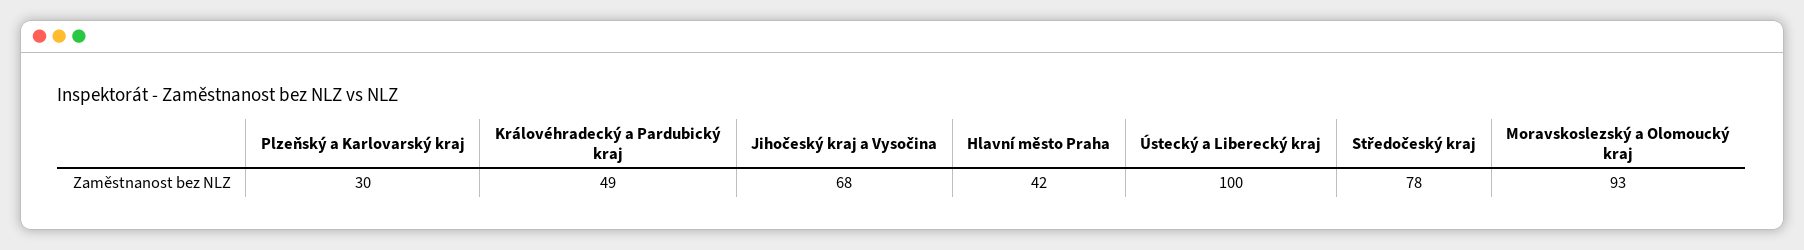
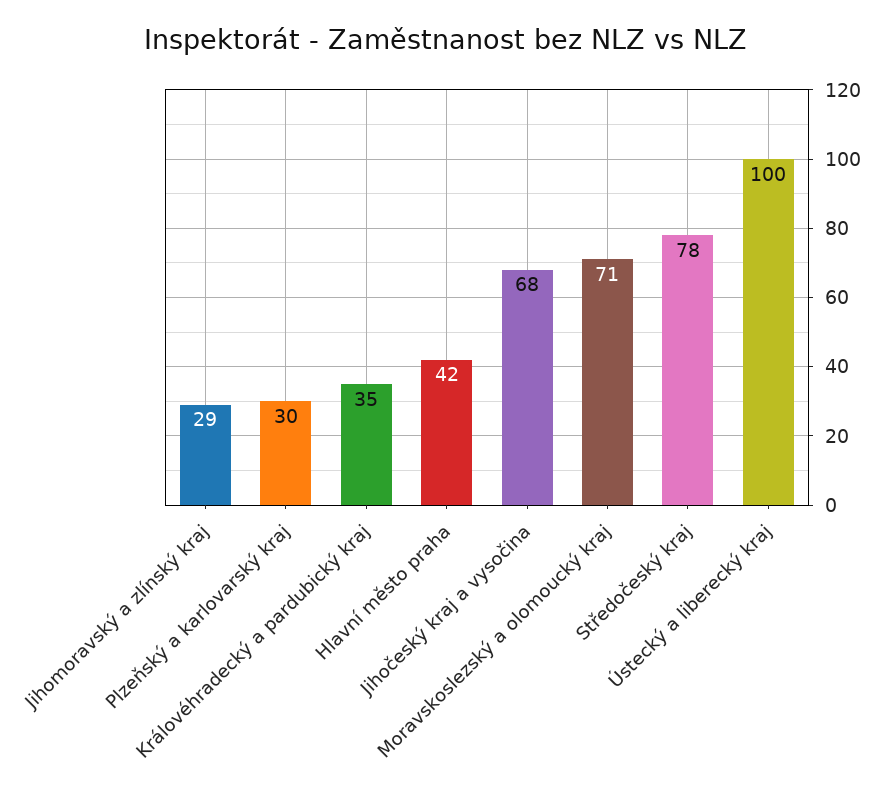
Královéhradecký a Pardubický kraj: 49 -> 35
Moravskoslezský a Olomoucký kraj: 93 -> 71
Jihomoravský a zlínský kraj: none -> 29

